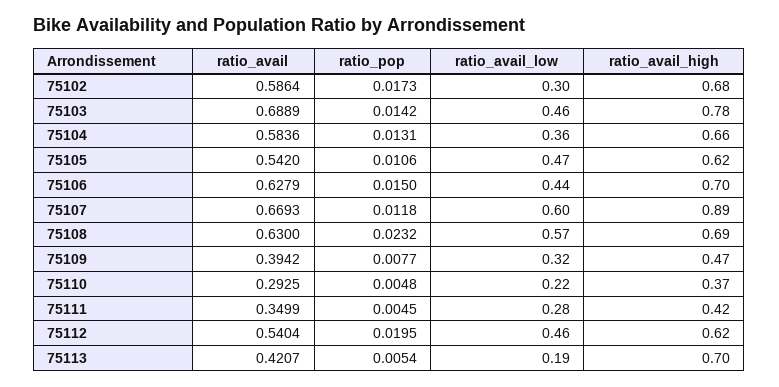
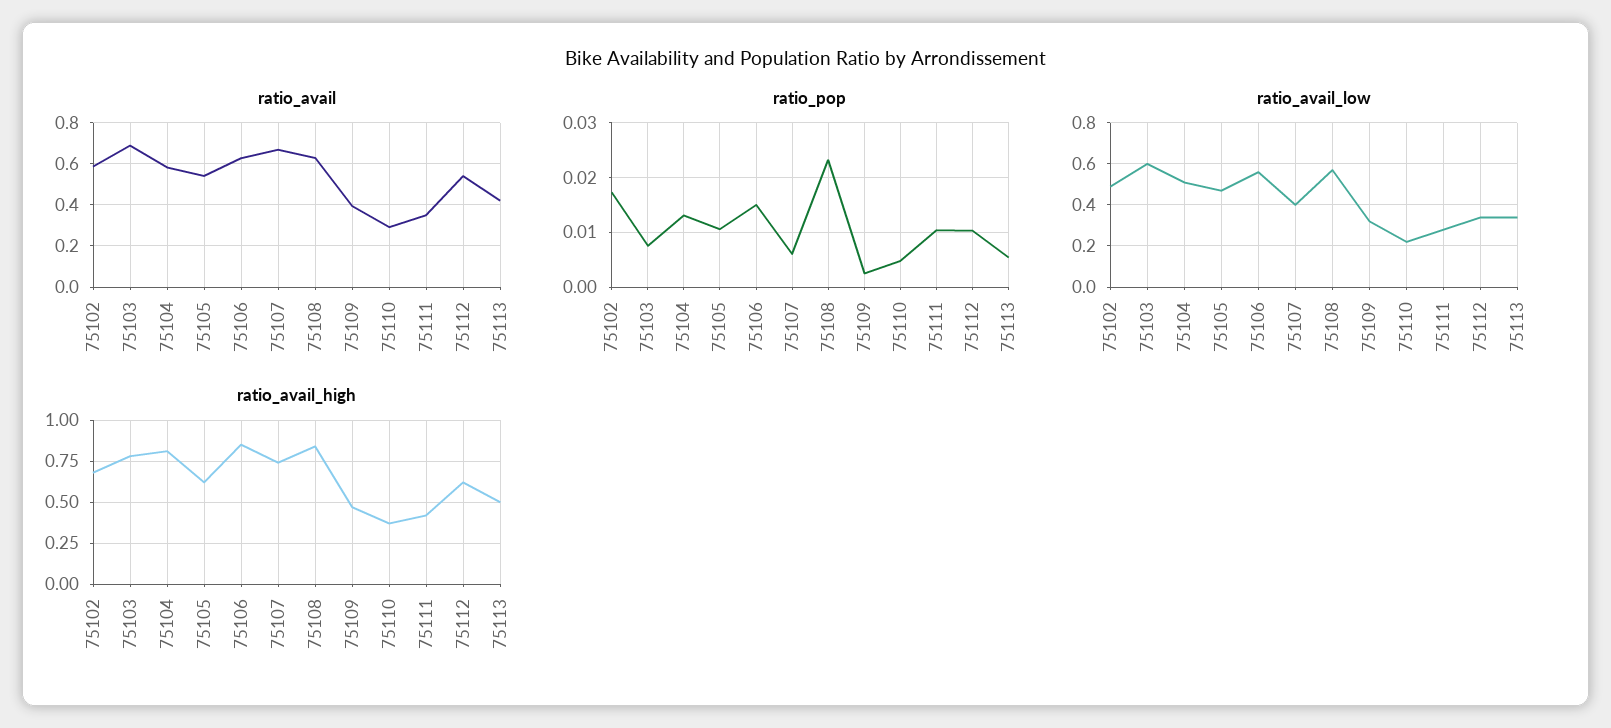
ratio_avail_low, 75102: 0.3 -> 0.5
ratio_pop, 75103: 0.0142 -> 0.008
ratio_avail_low, 75103: 0.46 -> 0.6
ratio_avail_low, 75104: 0.36 -> 0.5
ratio_avail_high, 75104: 0.66 -> 0.8
ratio_avail_low, 75106: 0.44 -> 0.55
ratio_avail_high, 75106: 0.7 -> 0.85
ratio_pop, 75107: 0.0118 -> 0.006
ratio_avail_low, 75107: 0.6 -> 0.4
ratio_avail_high, 75107: 0.89 -> 0.75
ratio_avail_high, 75108: 0.69 -> 0.85
ratio_pop, 75109: 0.0077 -> 0.002
ratio_pop, 75111: 0.0045 -> 0.01
ratio_pop, 75112: 0.0195 -> 0.01
ratio_avail_low, 75112: 0.46 -> 0.35
ratio_avail_low, 75113: 0.19 -> 0.35
ratio_avail_high, 75113: 0.7 -> 0.5

